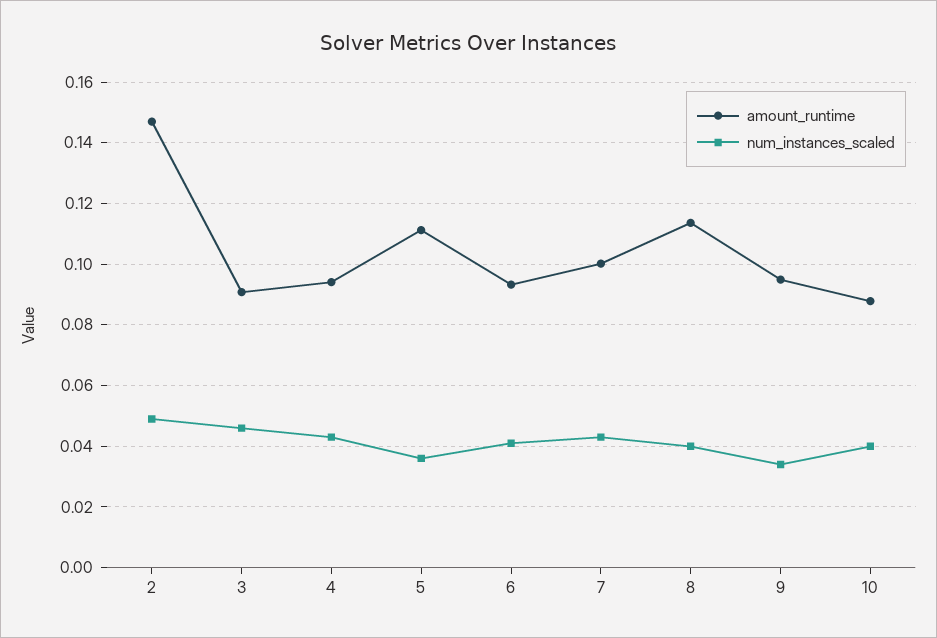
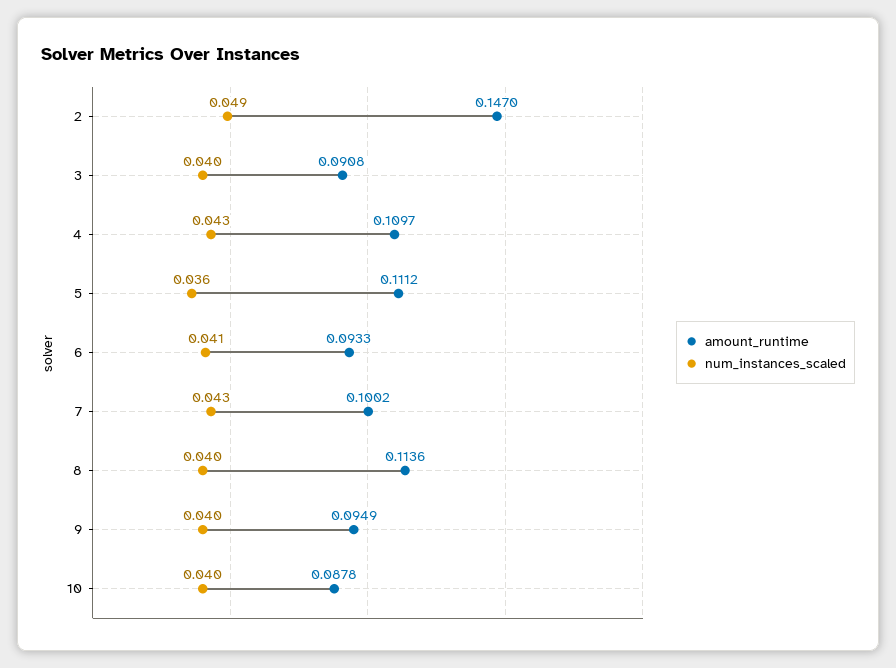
num_instances_scaled, 3: 0.046 -> 0.04
amount_runtime, 4: 0.094 -> 0.1097
num_instances_scaled, 9: 0.034 -> 0.04

